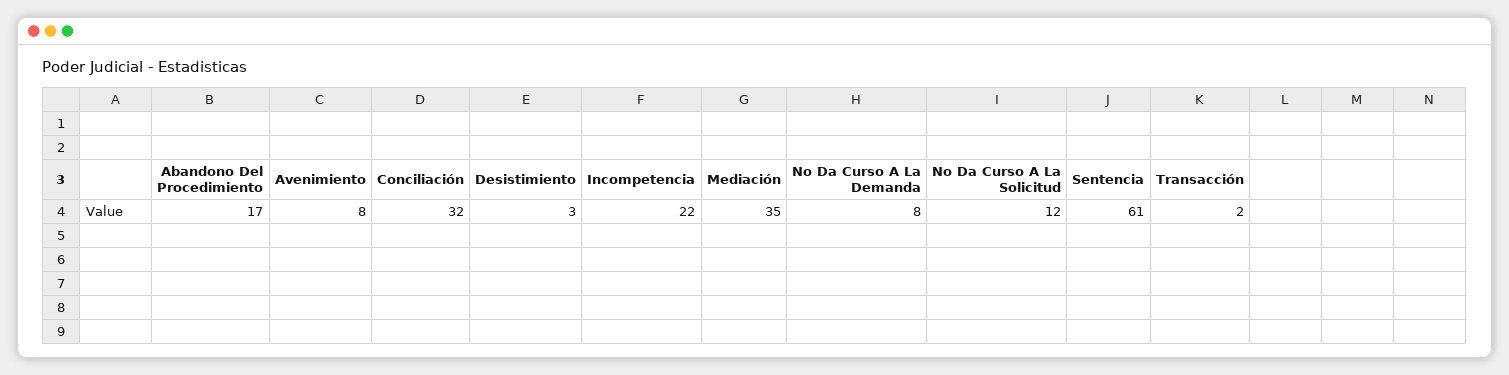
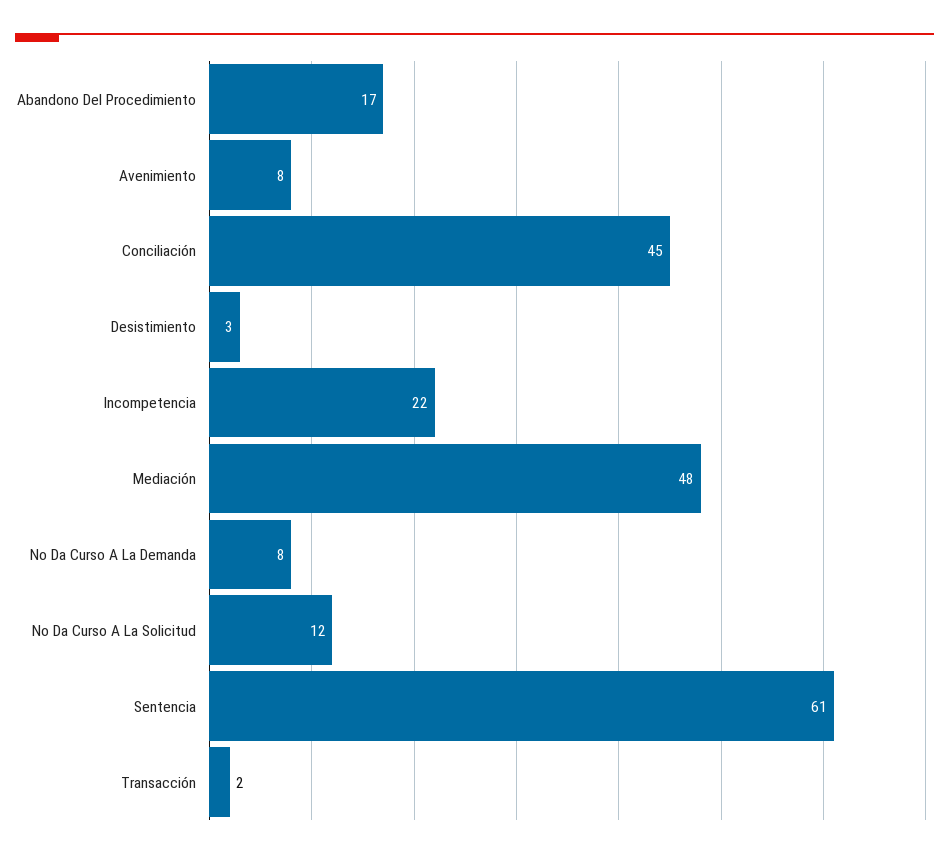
Conciliación: 32 -> 45
Mediación: 35 -> 48

